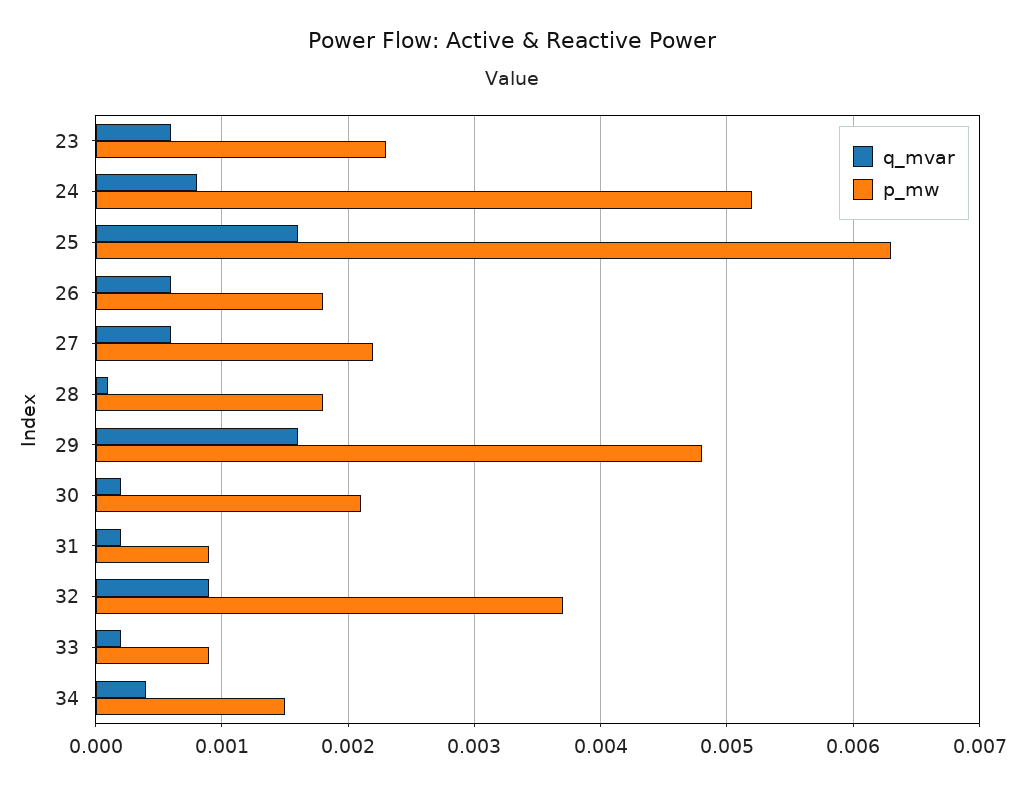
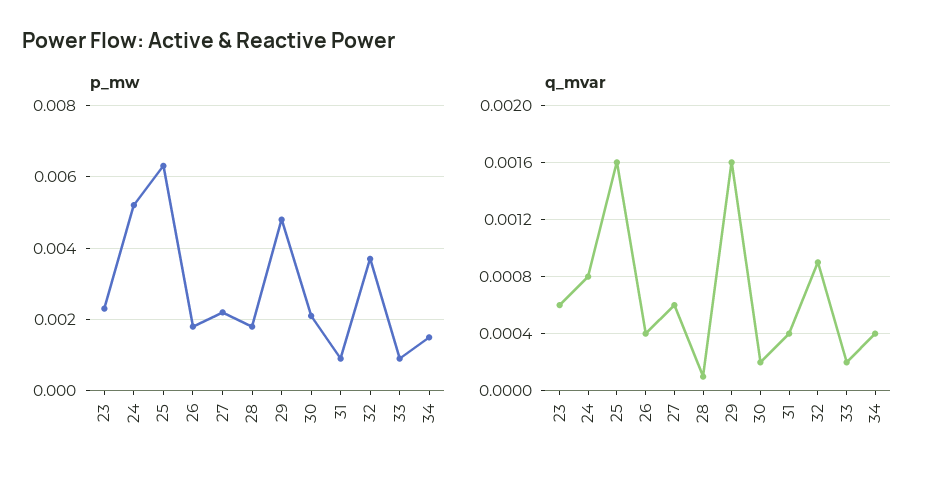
q_mvar, 26: 0.0006 -> 0.0004
q_mvar, 31: 0.0002 -> 0.0004

